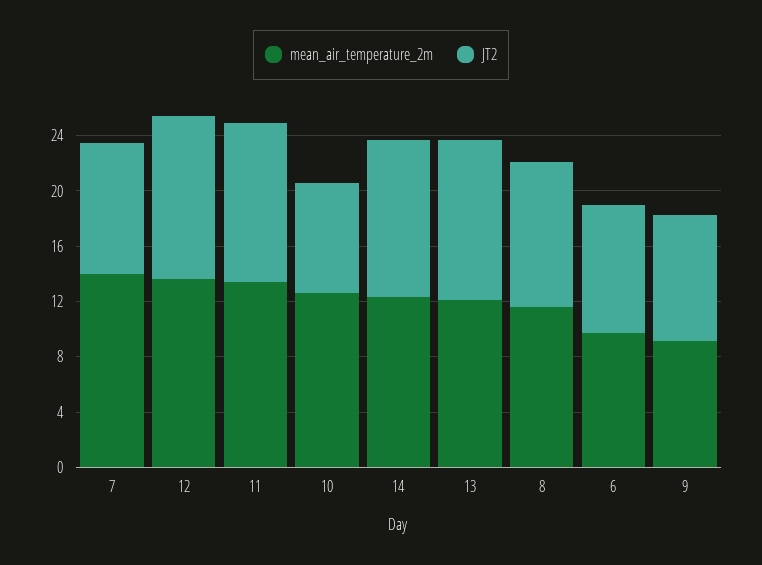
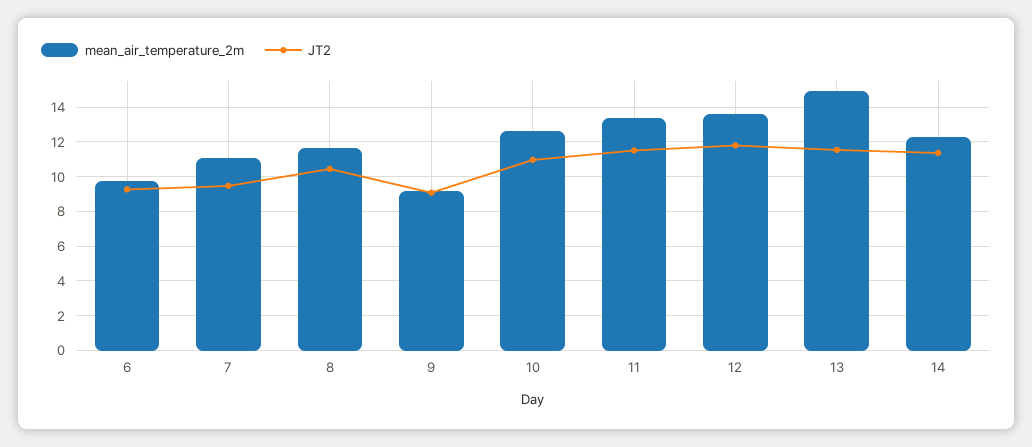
mean_air_temperature_2m, 7: 14 -> 11
JT2, 10: 8 -> 11
mean_air_temperature_2m, 13: 12 -> 15

